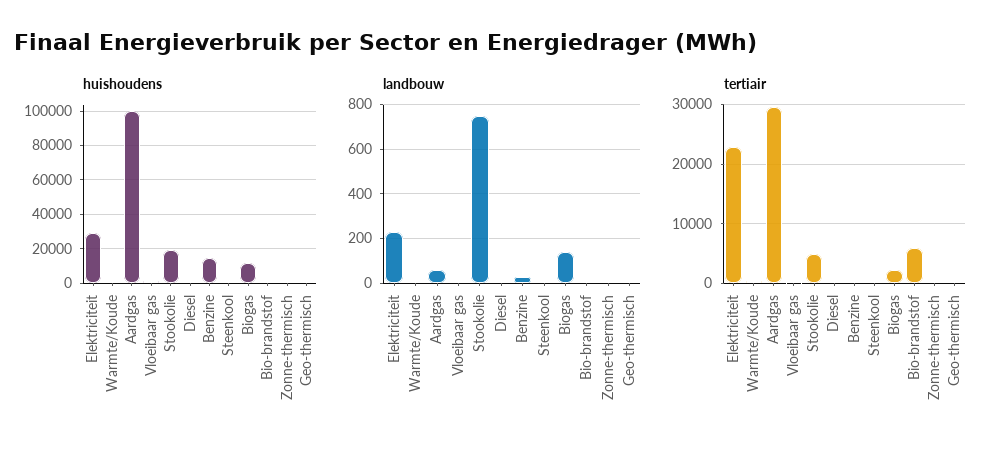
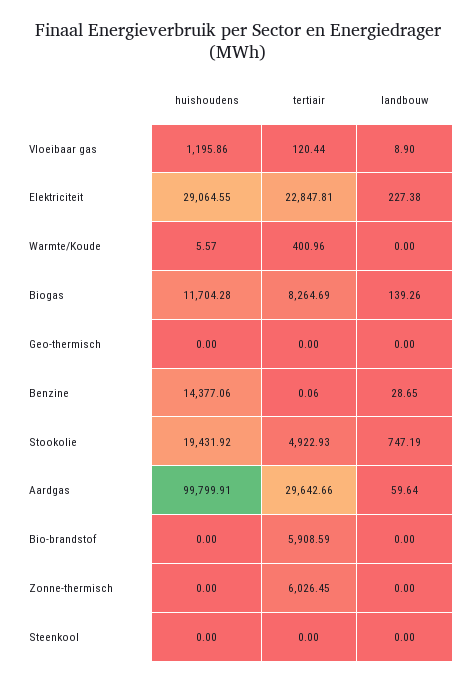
huishoudens, Diesel: 0 -> none
landbouw, Diesel: 0 -> none
tertiair, Diesel: 0 -> none
tertiair, Biogas: 2000 -> 8264.69
tertiair, Zonne-thermisch: 0 -> 6026.45

